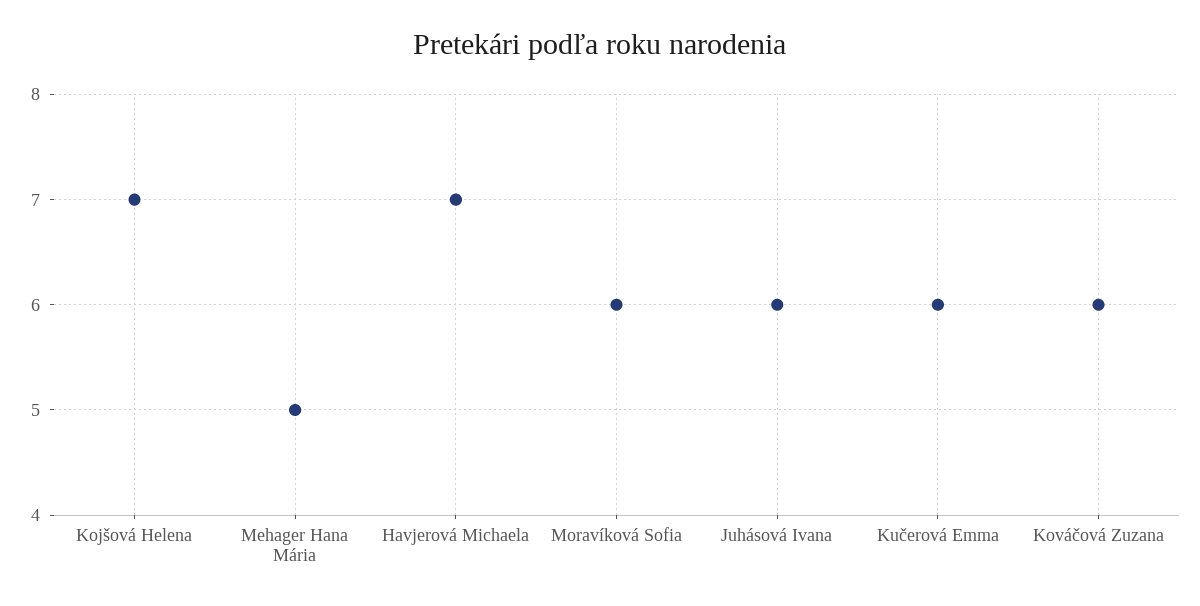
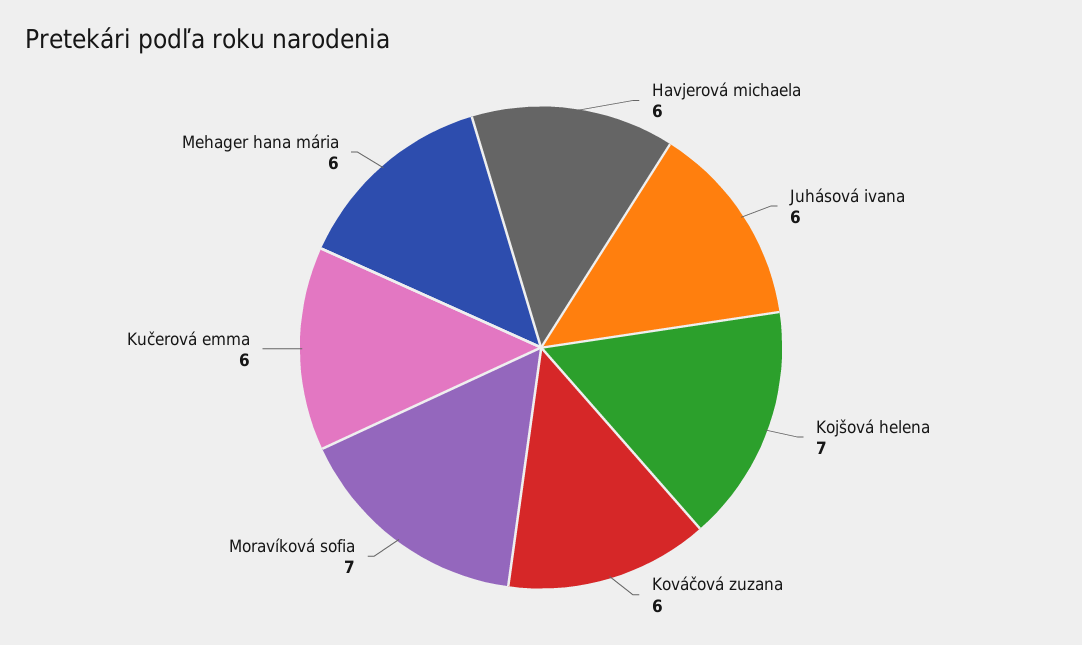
Mehager Hana Mária: 5 -> 6
Havjerová Michaela: 7 -> 6
Moravíková Sofia: 6 -> 7

